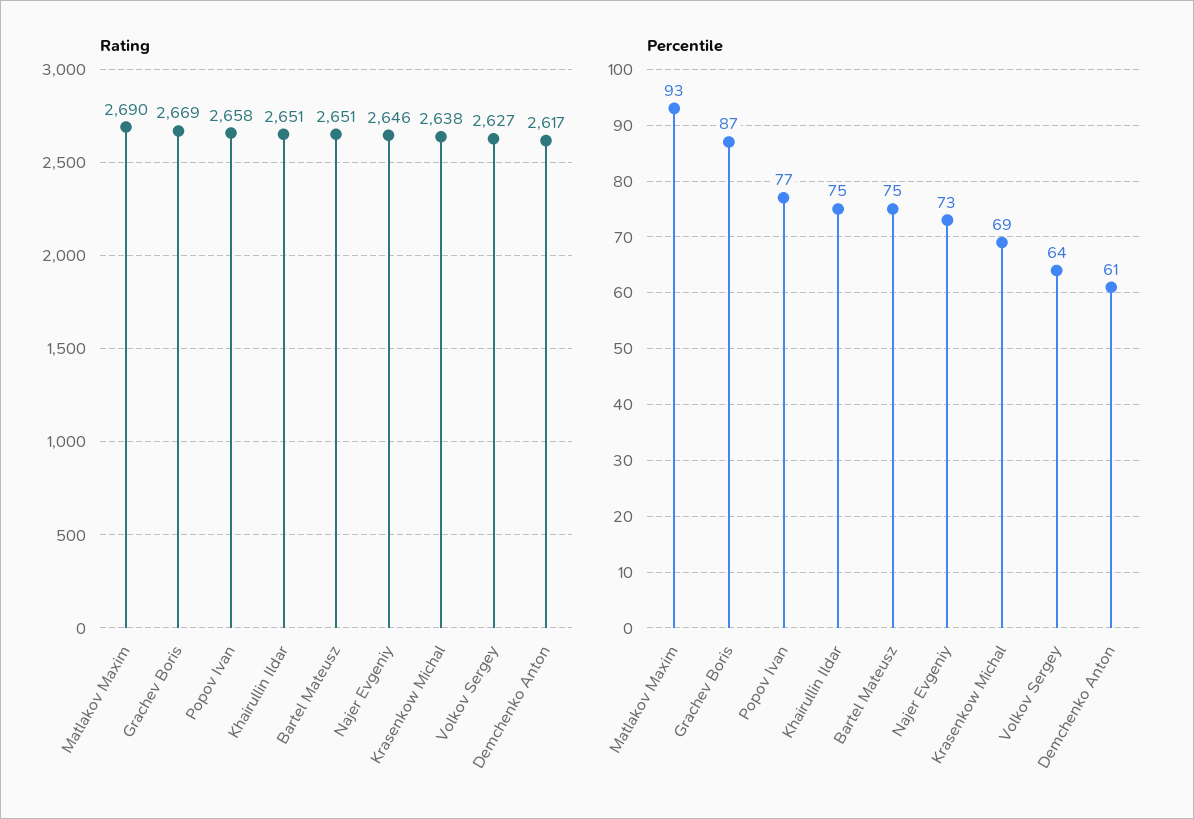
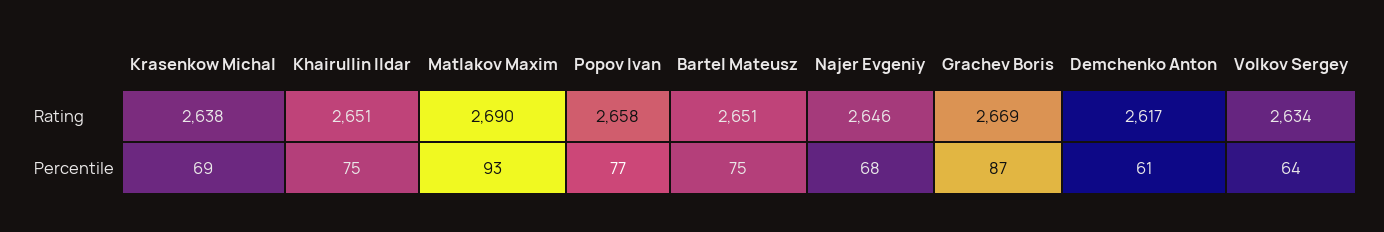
Rating, Volkov Sergey: 2627 -> 2634
Percentile, Najer Evgeniy: 73 -> 68

